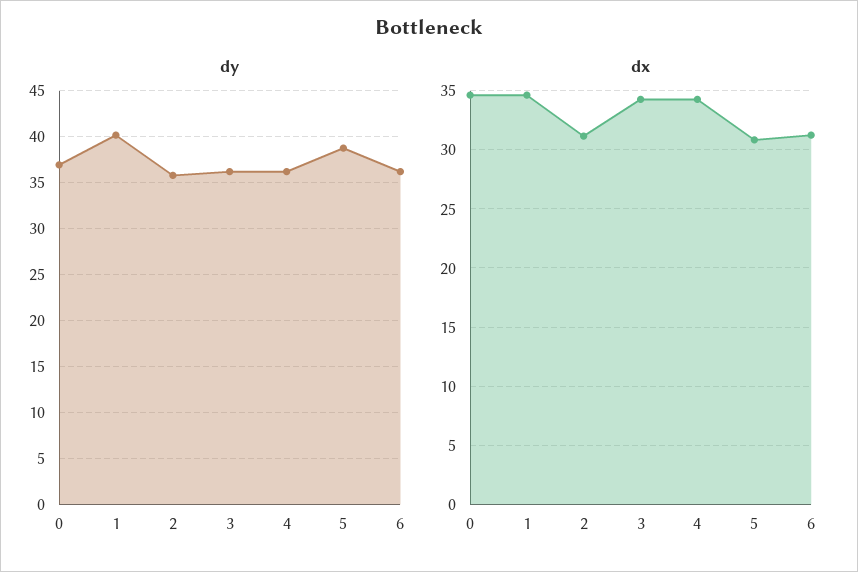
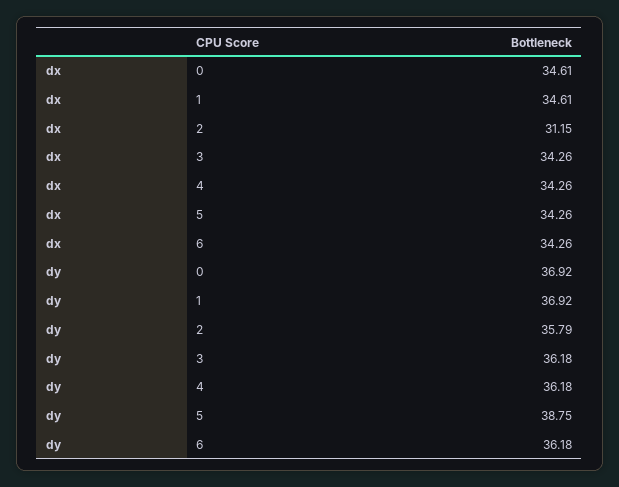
dy, 1: 40 -> 36.92
dx, 5: 31 -> 34.26
dx, 6: 31 -> 34.26

